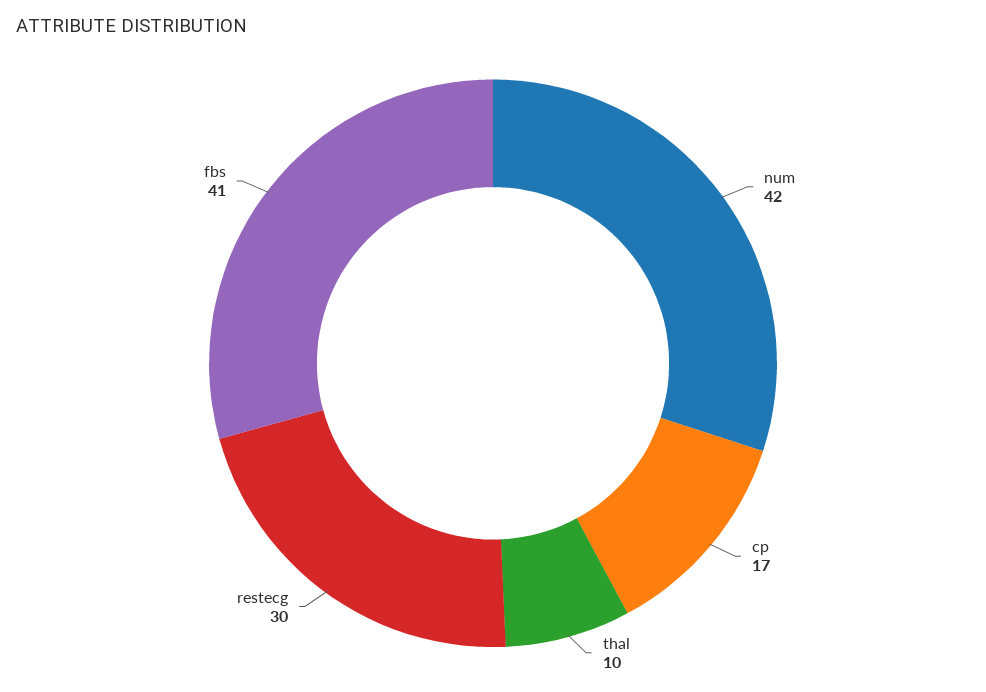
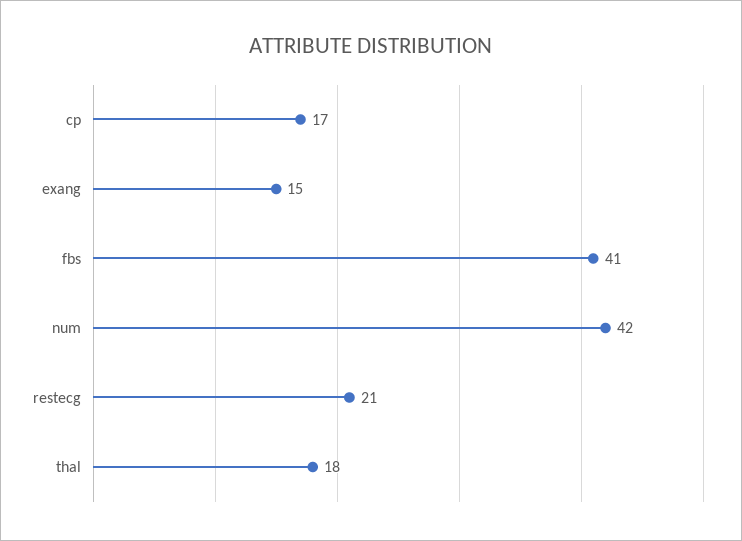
thal: 10 -> 18
restecg: 30 -> 21
exang: none -> 15

